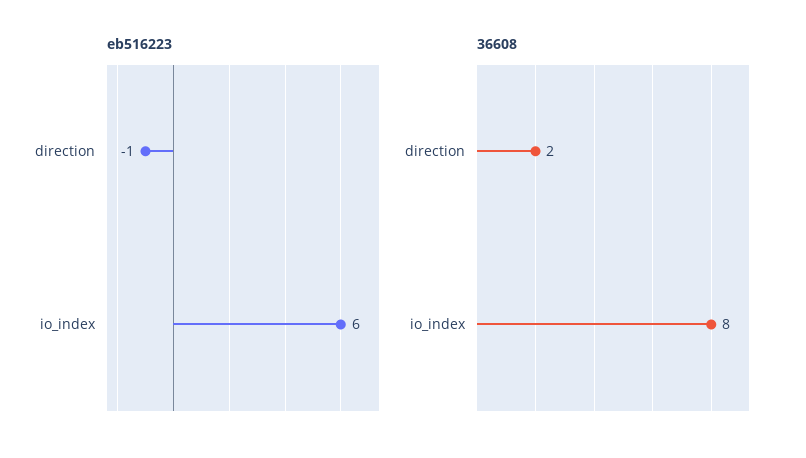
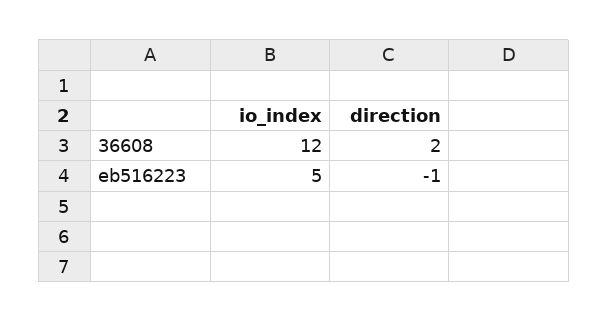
eb516223, io_index: 6 -> 5
36608, io_index: 8 -> 12

